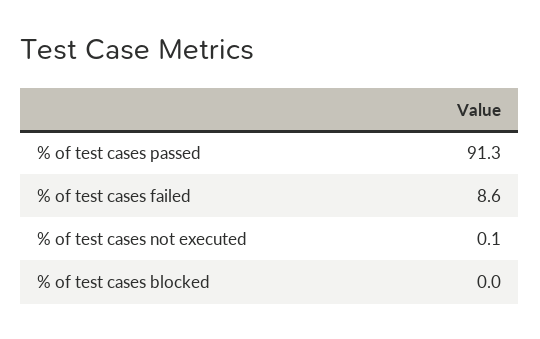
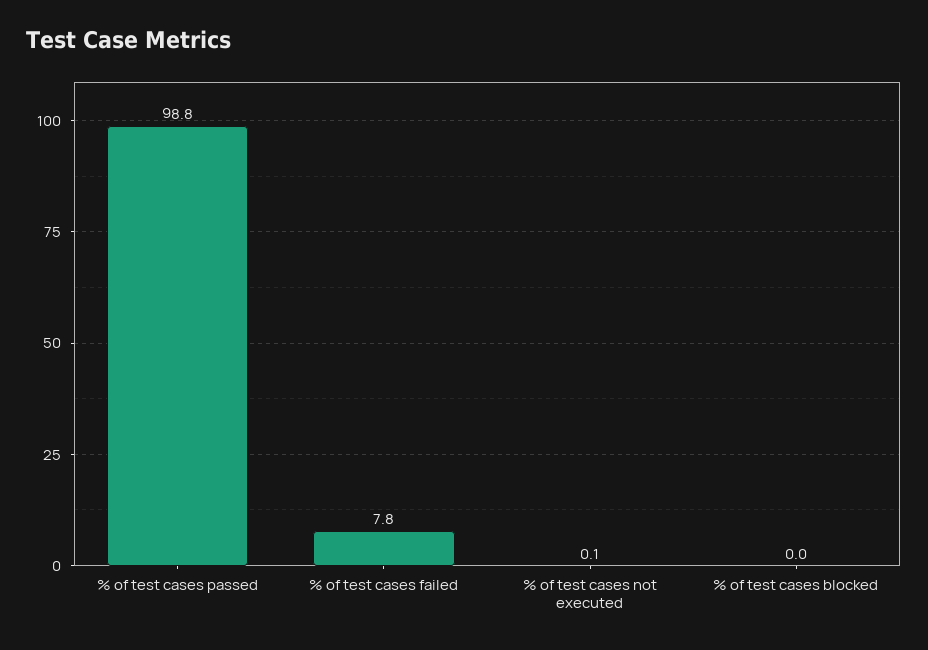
% of test cases passed: 91.3 -> 98.8
% of test cases failed: 8.6 -> 7.8

